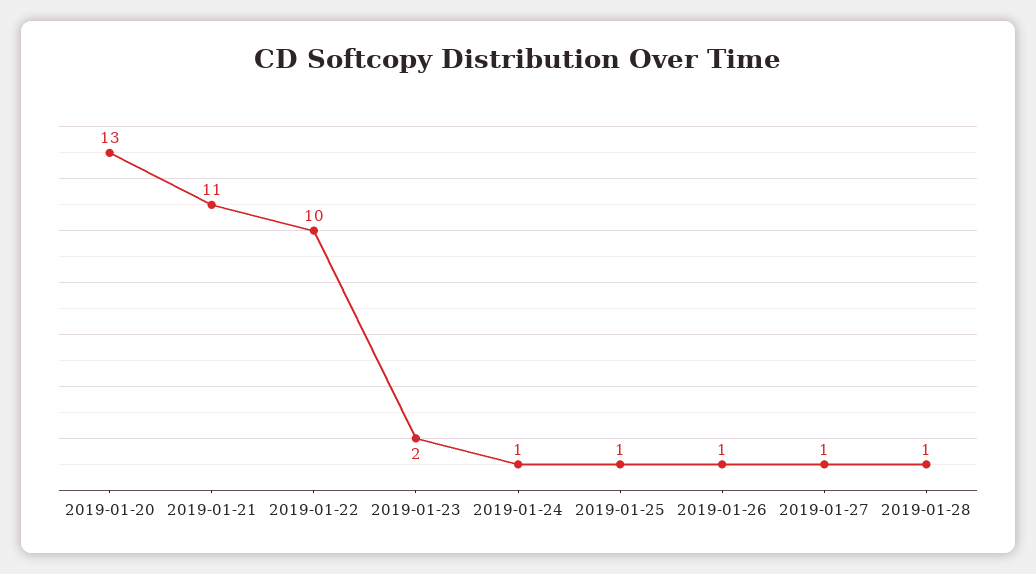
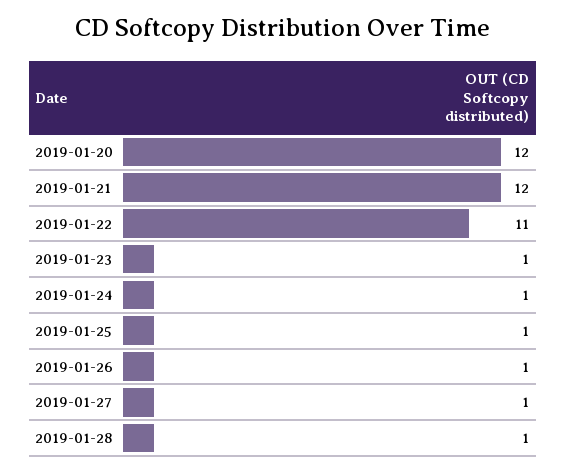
2019-01-20: 13 -> 12
2019-01-21: 11 -> 12
2019-01-22: 10 -> 11
2019-01-23: 2 -> 1

